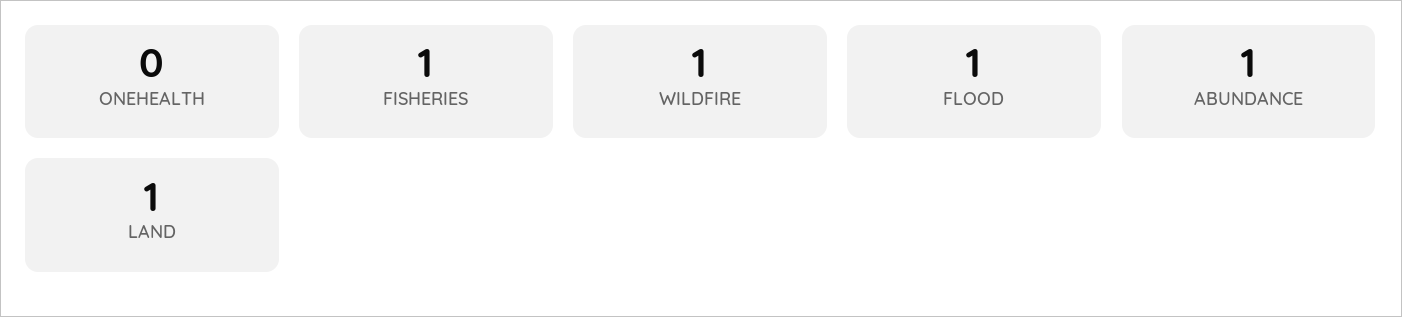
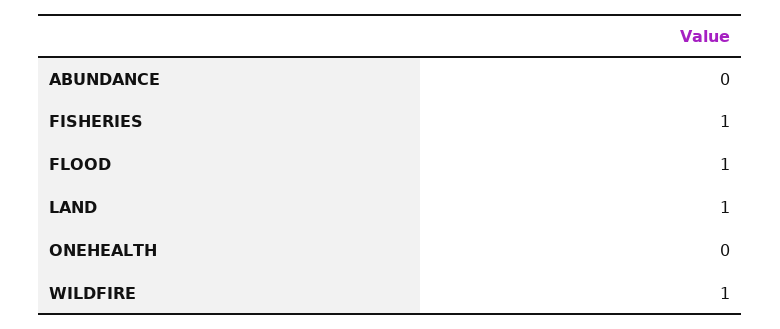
ABUNDANCE: 1 -> 0

